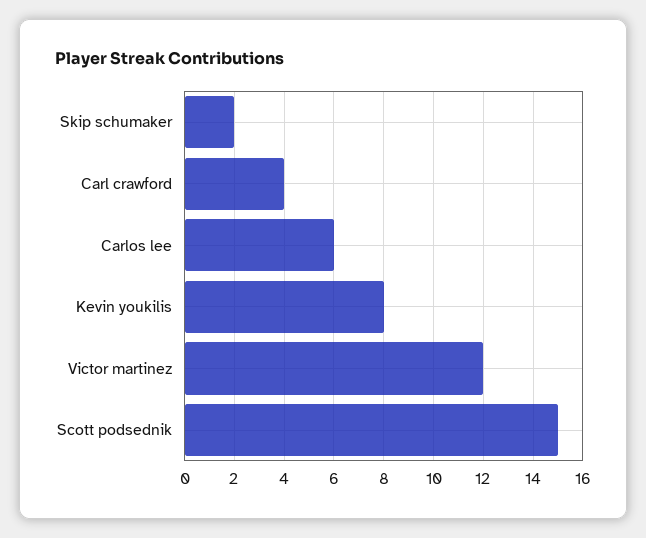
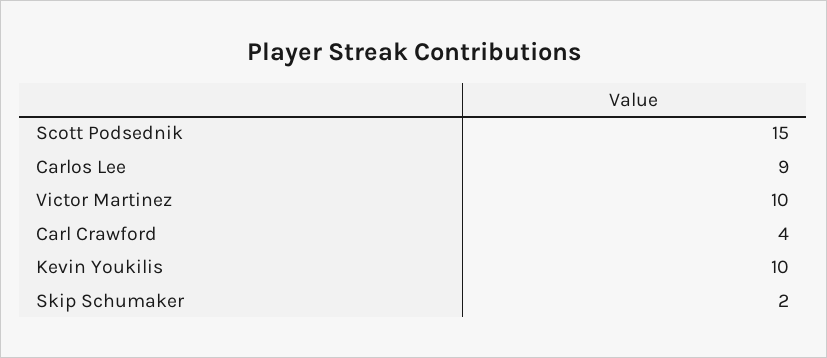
Carlos lee: 6 -> 9
Kevin youkilis: 8 -> 10
Victor martinez: 12 -> 10

